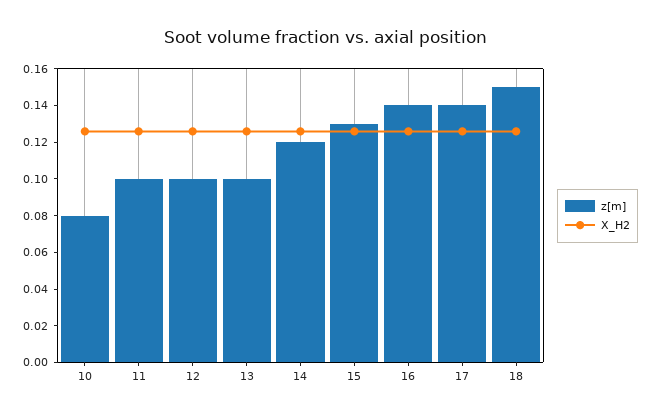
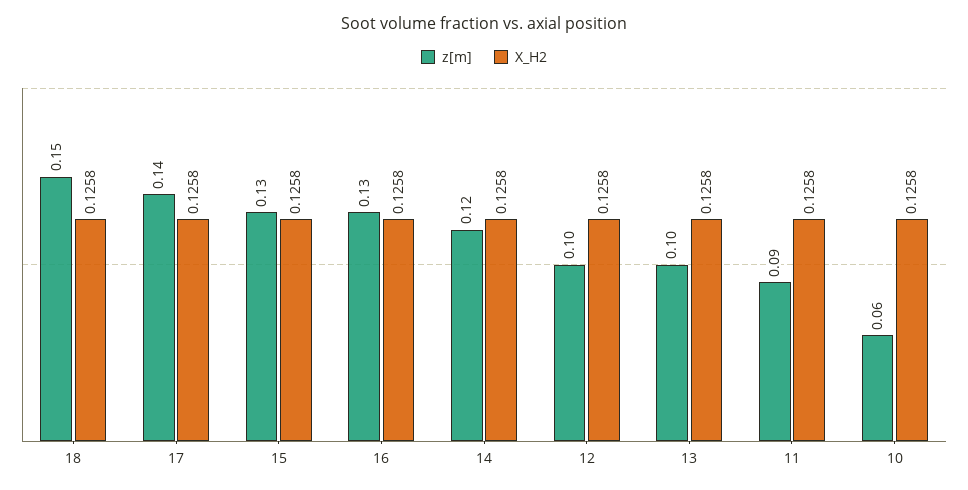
z[m], 10: 0.08 -> 0.06
z[m], 11: 0.1 -> 0.09
z[m], 16: 0.14 -> 0.13

